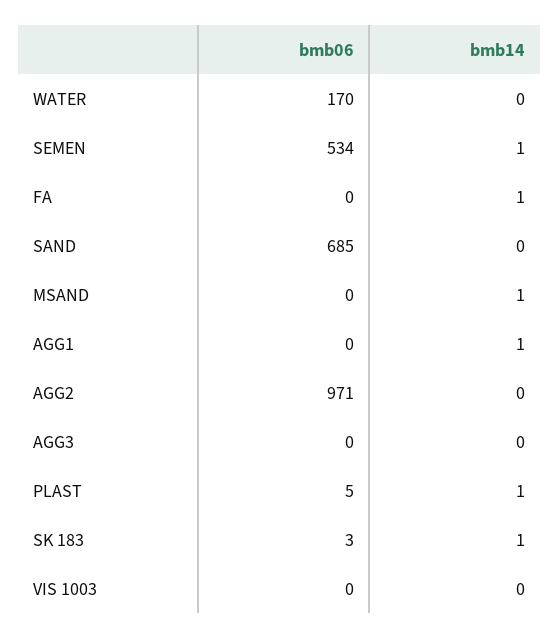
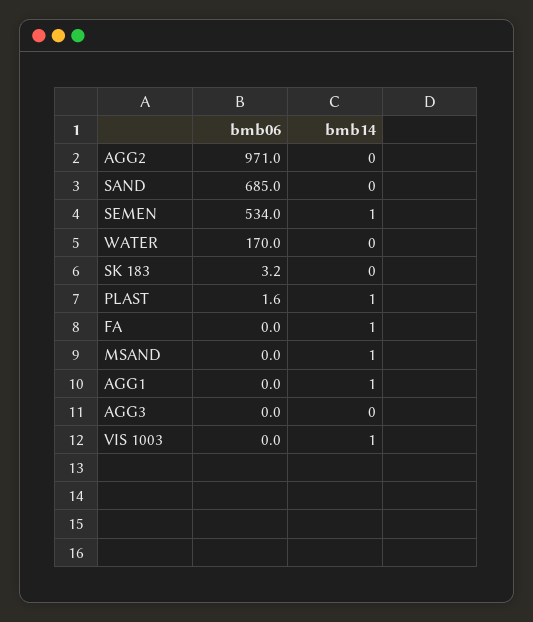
bmb06, PLAST: 5 -> 1.6
bmb14, SK 183: 1 -> 0
bmb14, VIS 1003: 0 -> 1

